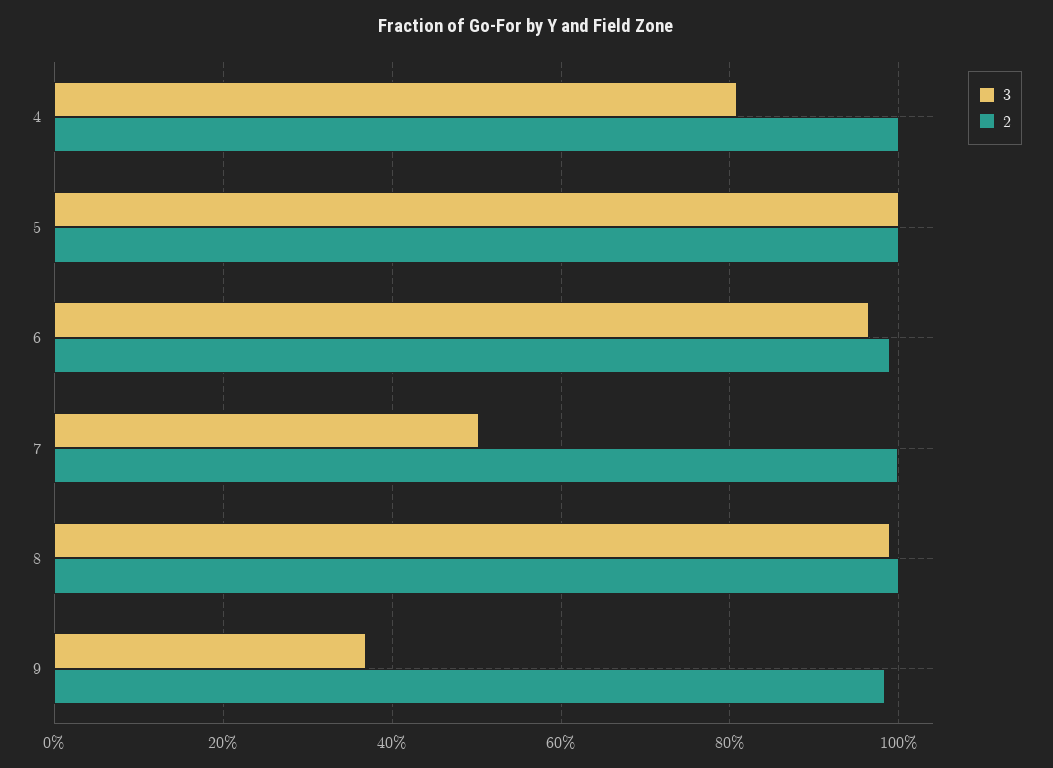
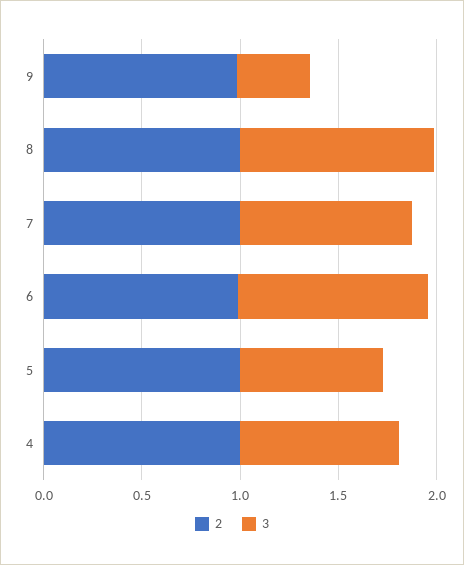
3, 5: 1 -> 0.7
3, 7: 0.5 -> 0.9

